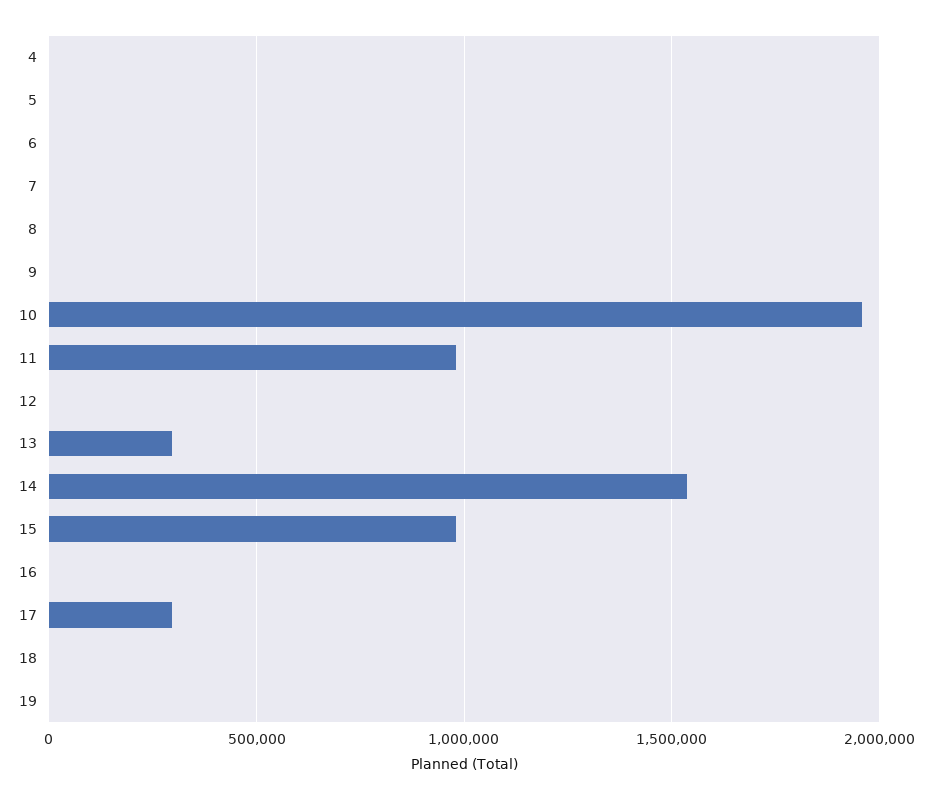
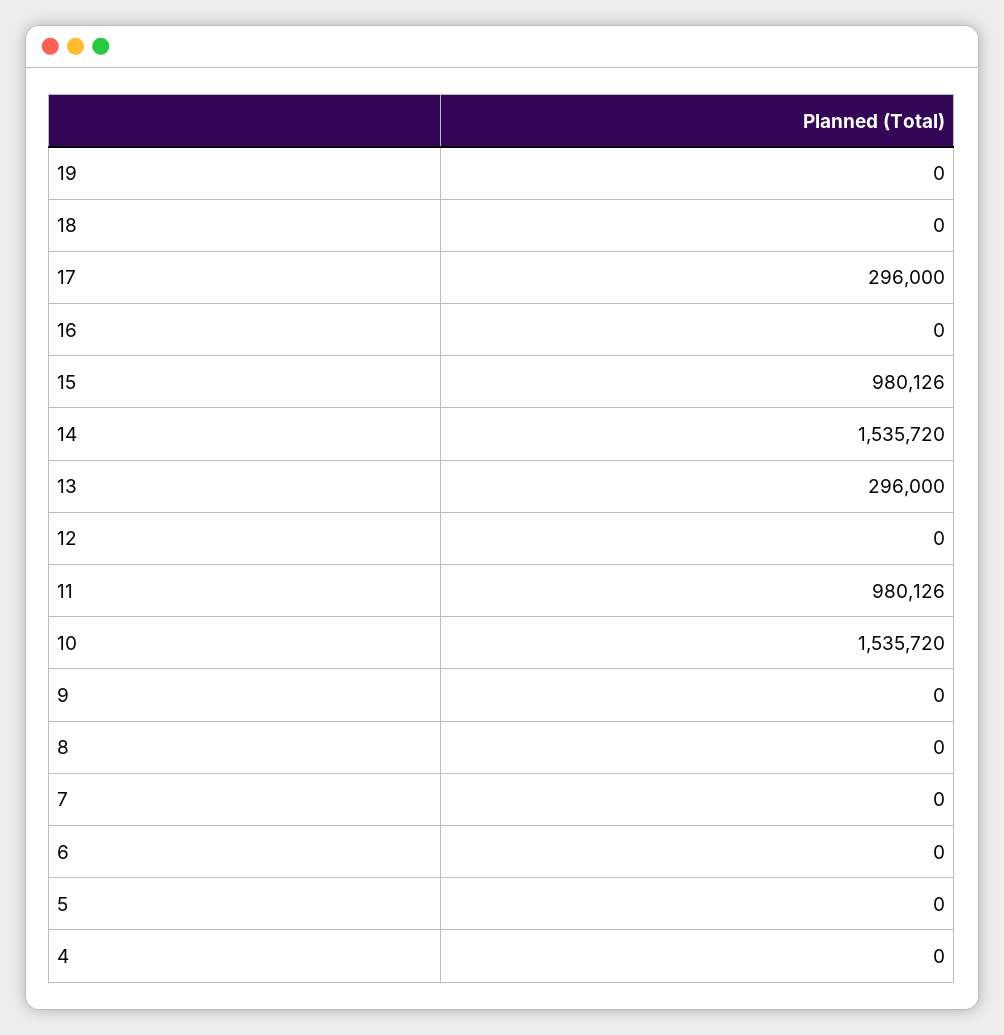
10: 1950000 -> 1535720

